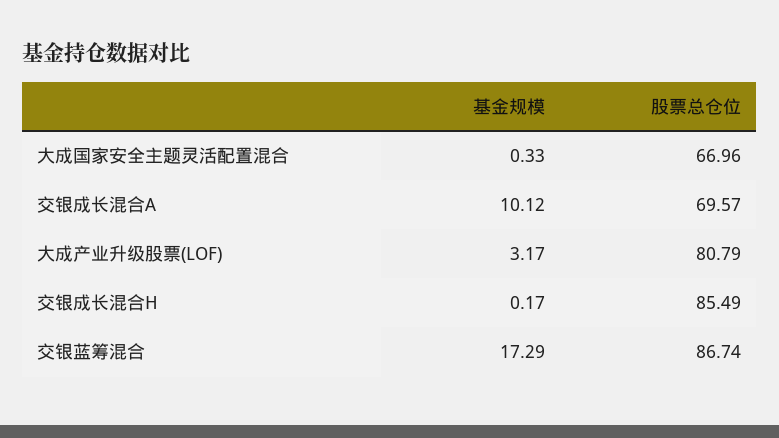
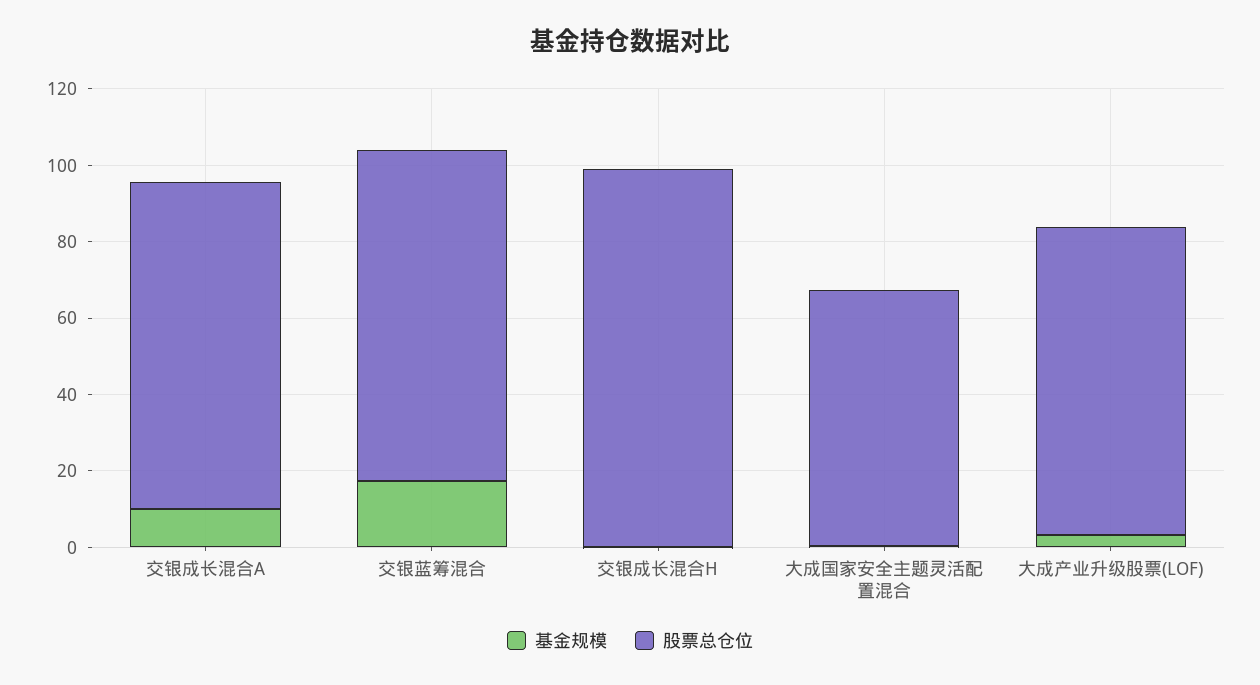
股票总仓位, 交银成长混合A: 69.57 -> 85
股票总仓位, 交银成长混合H: 85.49 -> 100

